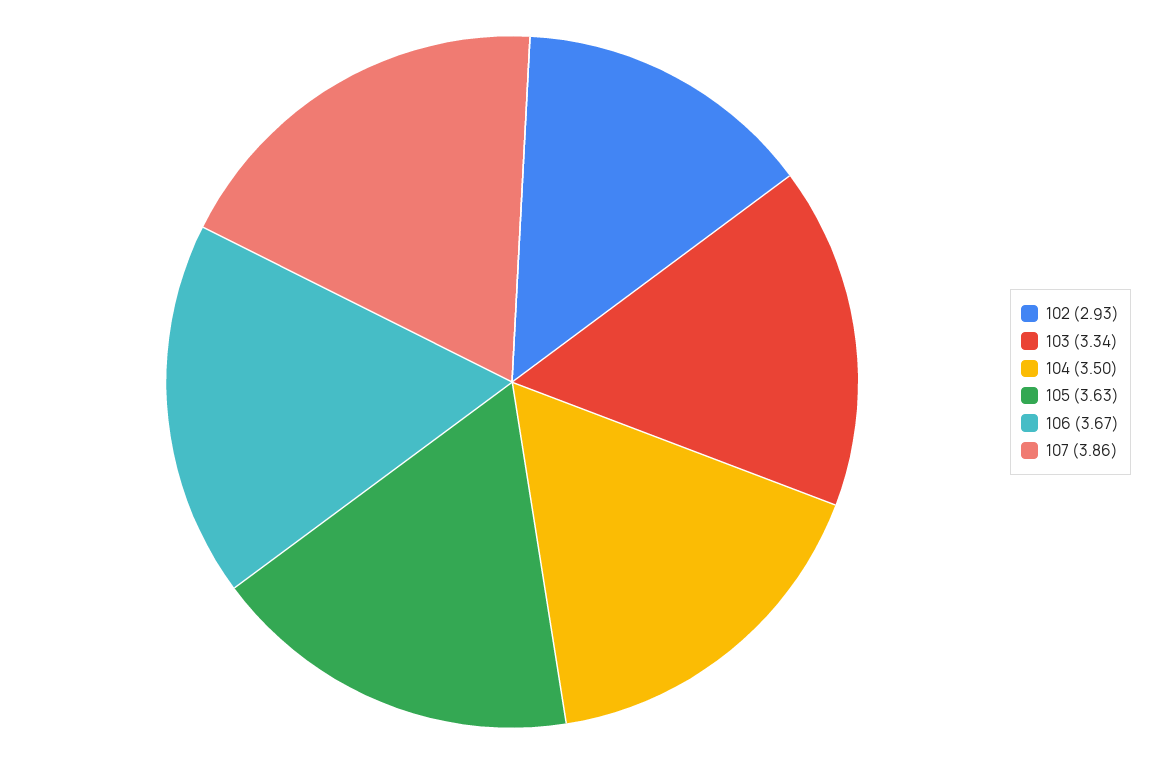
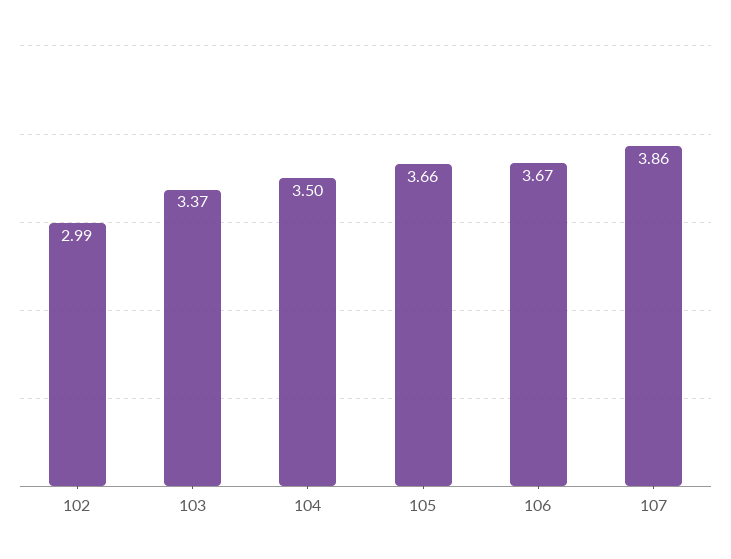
102: 2.93 -> 2.99
103: 3.34 -> 3.37
105: 3.63 -> 3.66

